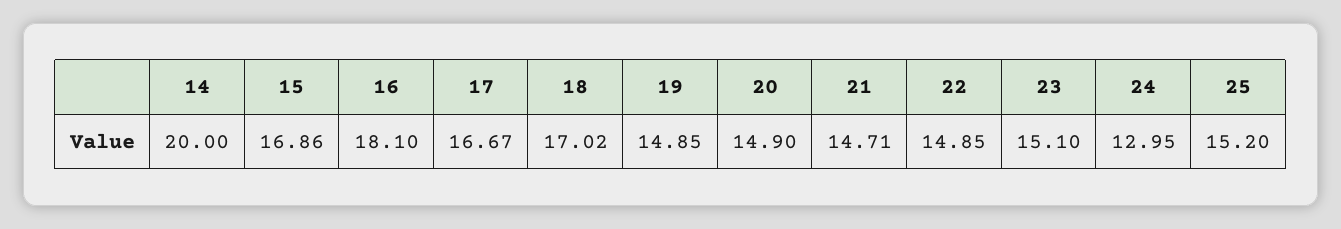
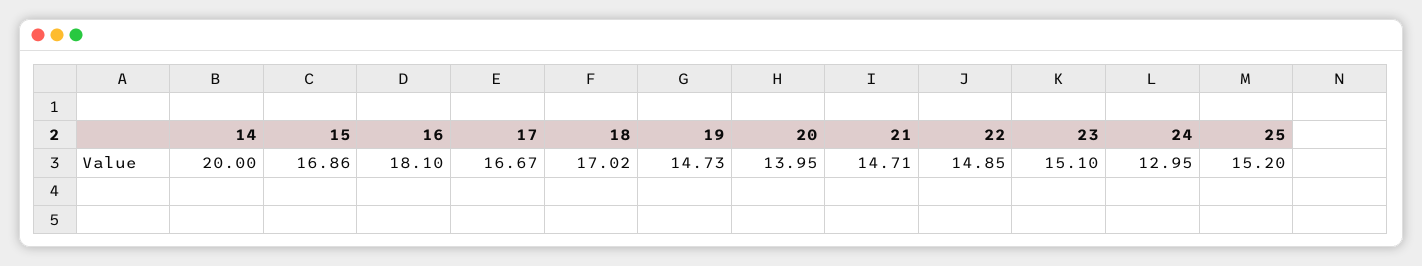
19: 14.85 -> 14.73
20: 14.9 -> 13.95

